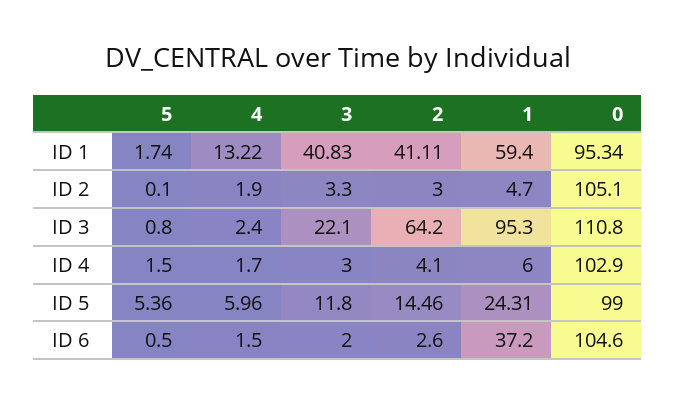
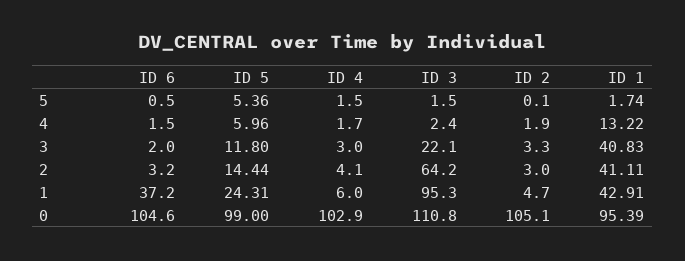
1, ID 1: 59.4 -> 42.91
0, ID 1: 95.34 -> 95.39
5, ID 3: 0.8 -> 1.5
2, ID 5: 14.46 -> 14.44
2, ID 6: 2.6 -> 3.2

